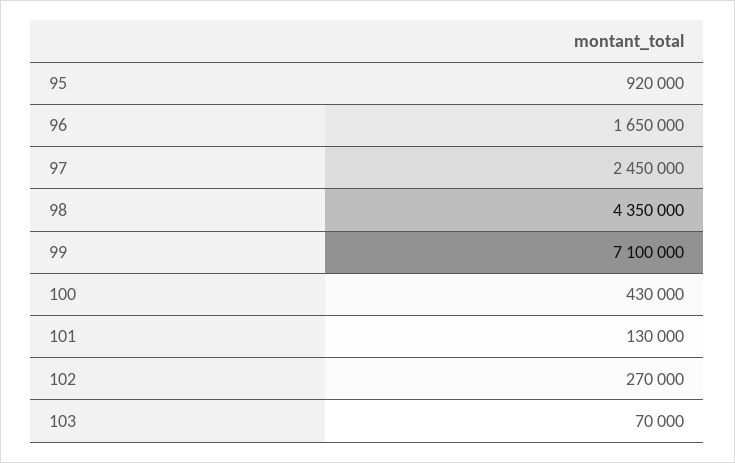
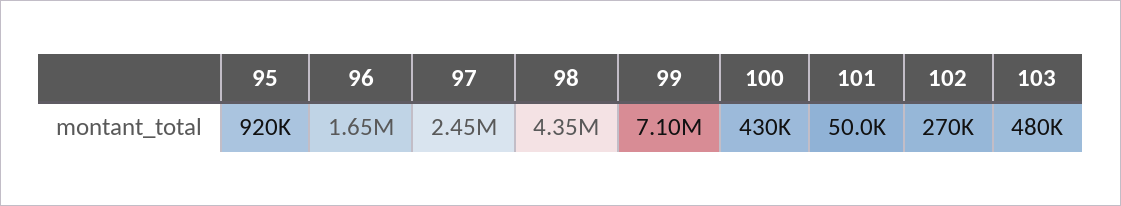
101: 130000 -> 50000
103: 70000 -> 480000

